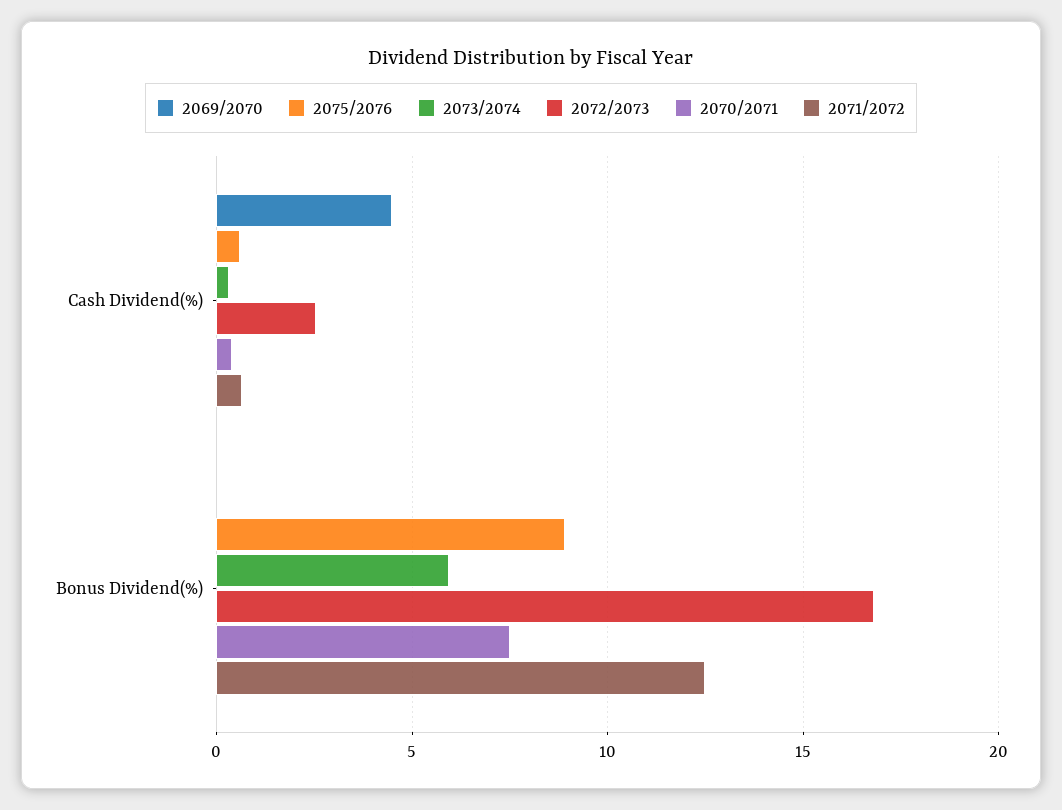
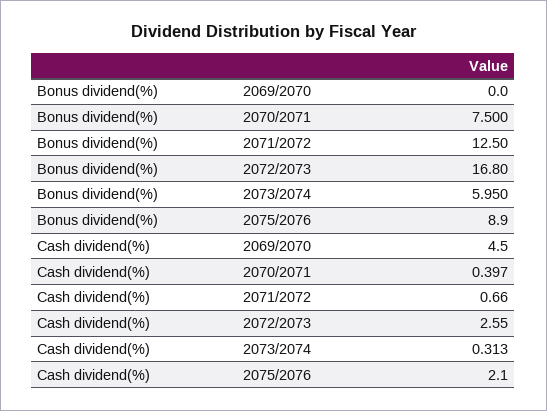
2075/2076, Cash Dividend(%): 0.5 -> 2.1

